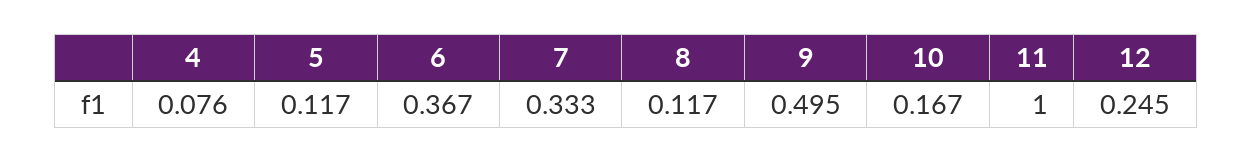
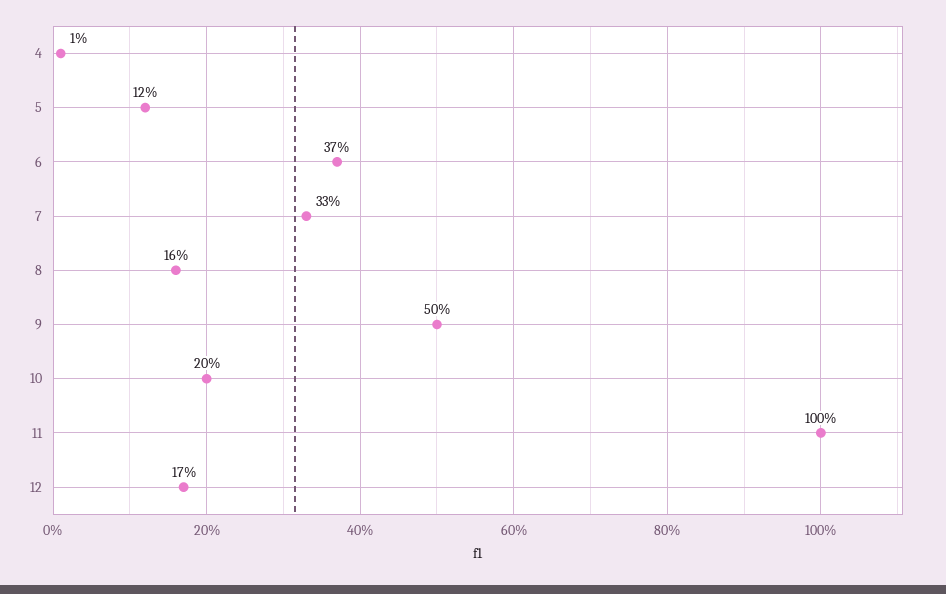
4: 0.076 -> 0.01
8: 0.117 -> 0.16
10: 0.167 -> 0.2
12: 0.245 -> 0.17

